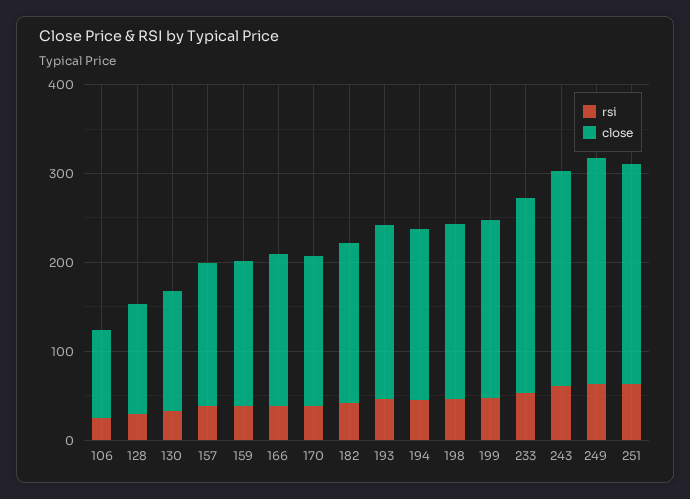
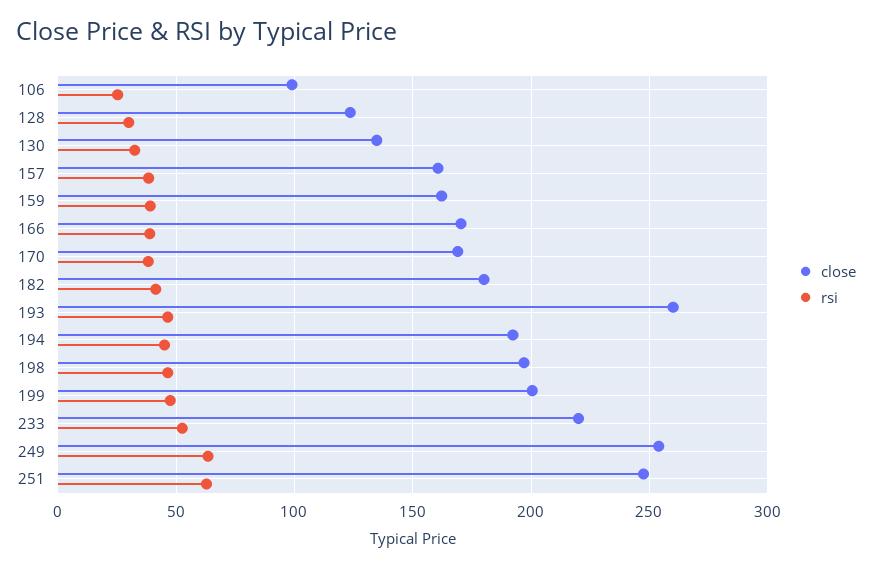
close, 193: 200 -> 260
rsi, 243: 60 -> none
close, 243: 240 -> none

